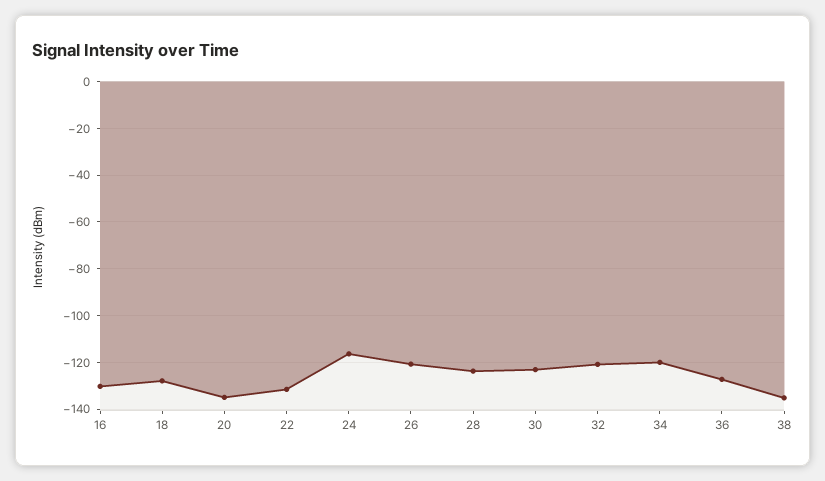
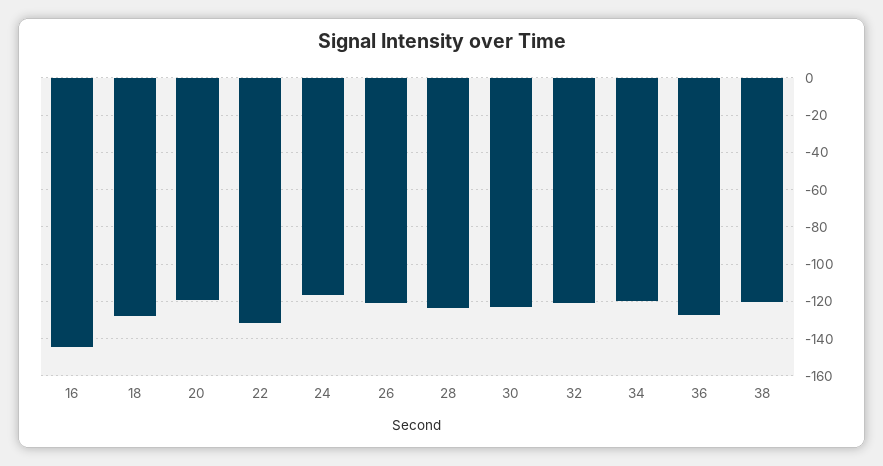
16: -130 -> -145
20: -135 -> -120
38: -135 -> -120

